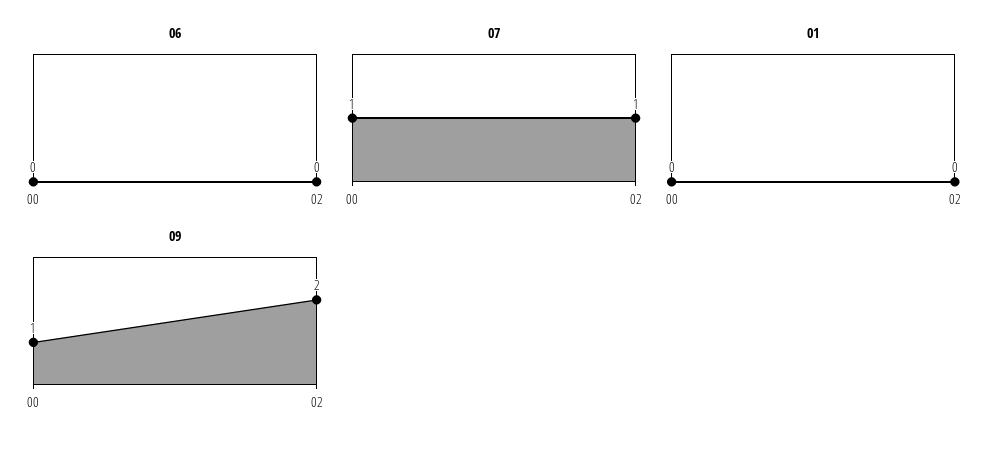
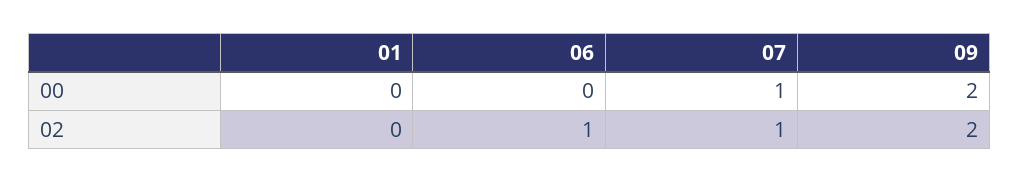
06, 02: 0 -> 1
09, 00: 1 -> 2

